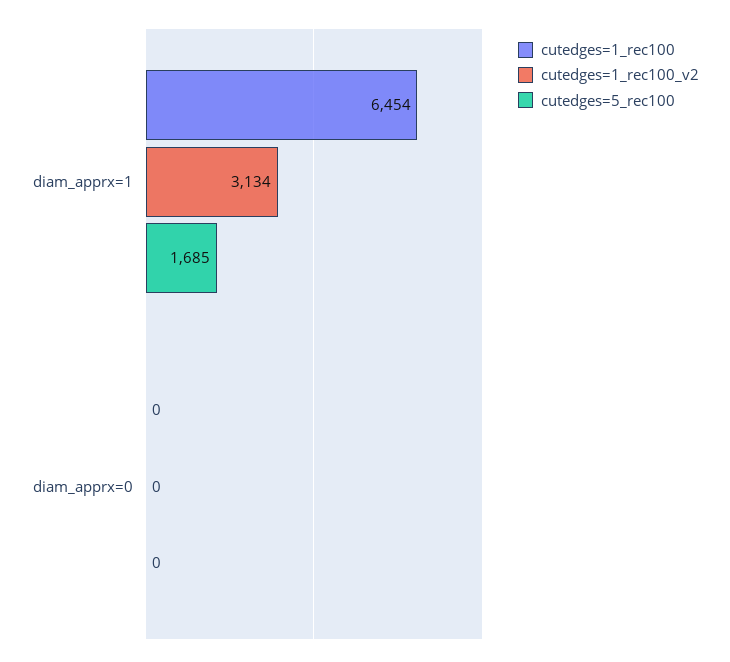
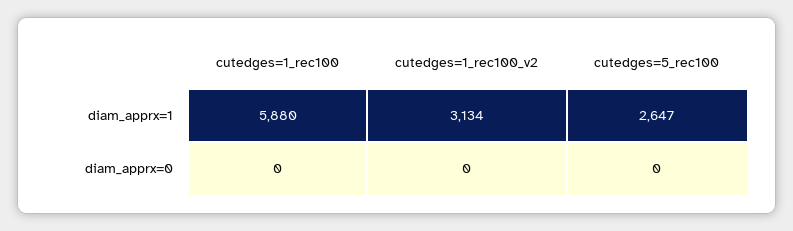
cutedges=1_rec100, diam_apprx=1: 6454 -> 5880
cutedges=5_rec100, diam_apprx=1: 1685 -> 2647

